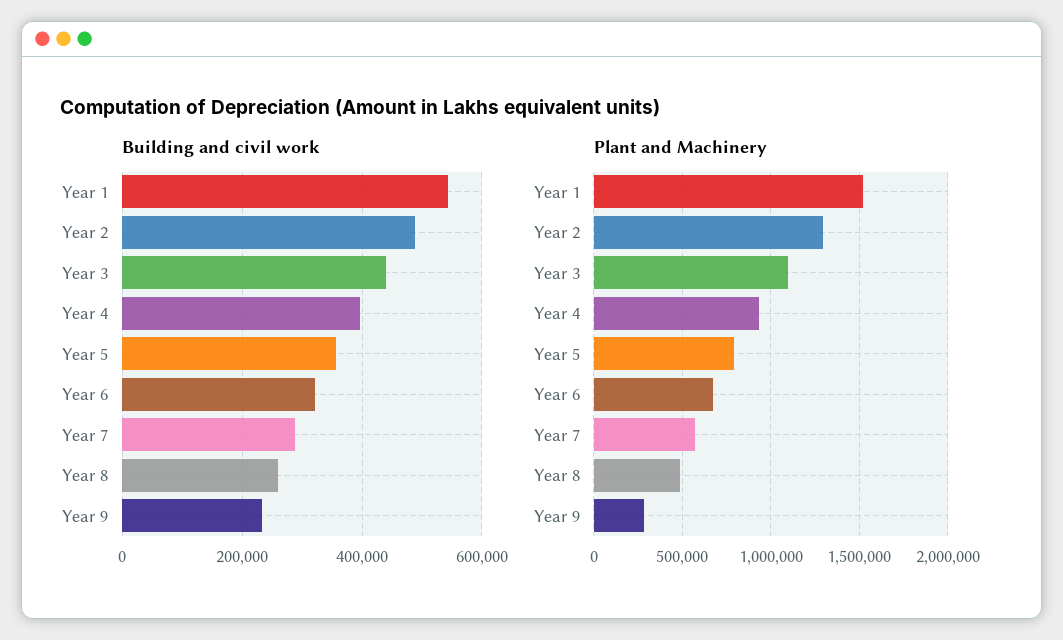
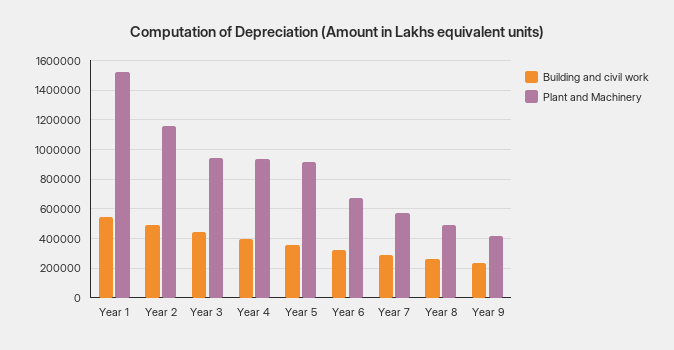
Plant and Machinery, Year 2: 1300000 -> 1150000
Plant and Machinery, Year 3: 1100000 -> 950000
Plant and Machinery, Year 5: 800000 -> 900000
Plant and Machinery, Year 9: 300000 -> 400000

